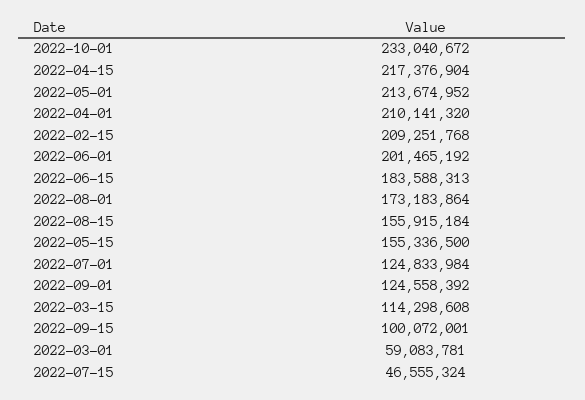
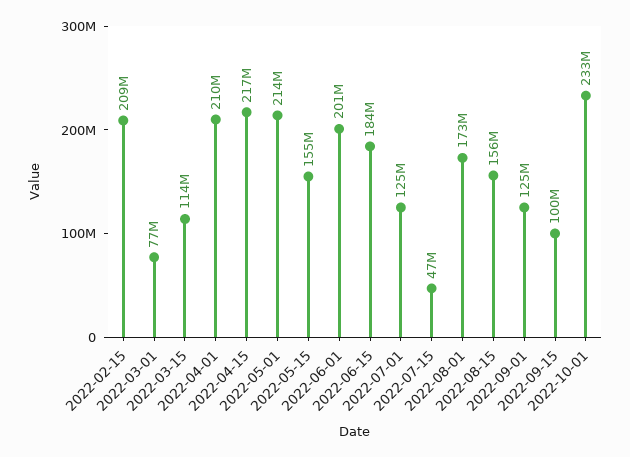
2022-03-01: 59083781 -> 77000000

